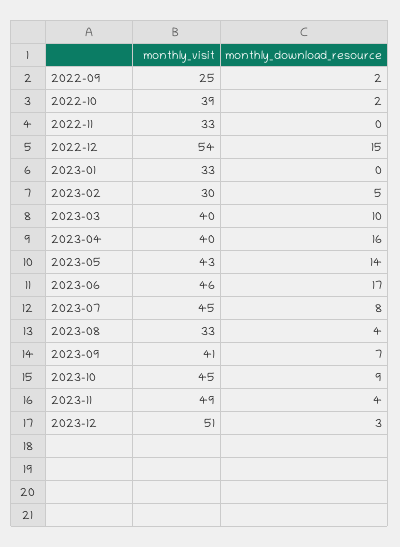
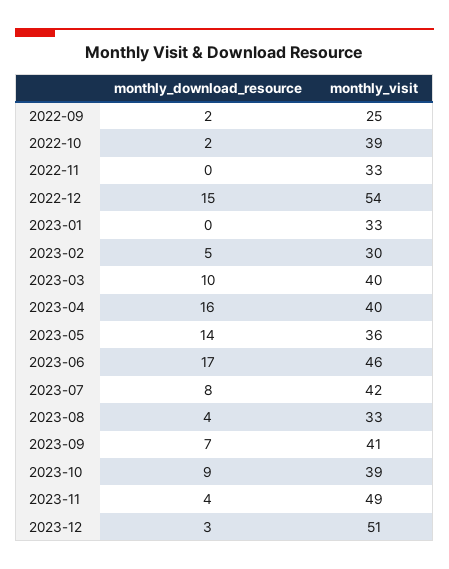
monthly_visit, 2023-05: 43 -> 36
monthly_visit, 2023-07: 45 -> 42
monthly_visit, 2023-10: 45 -> 39

